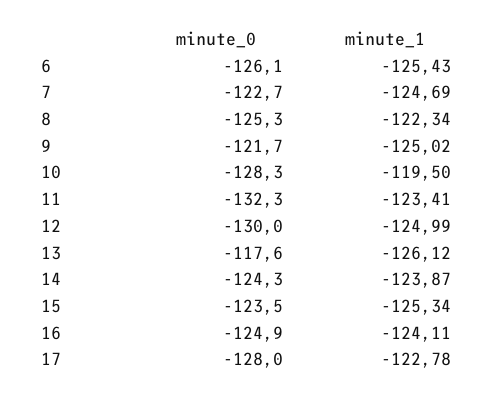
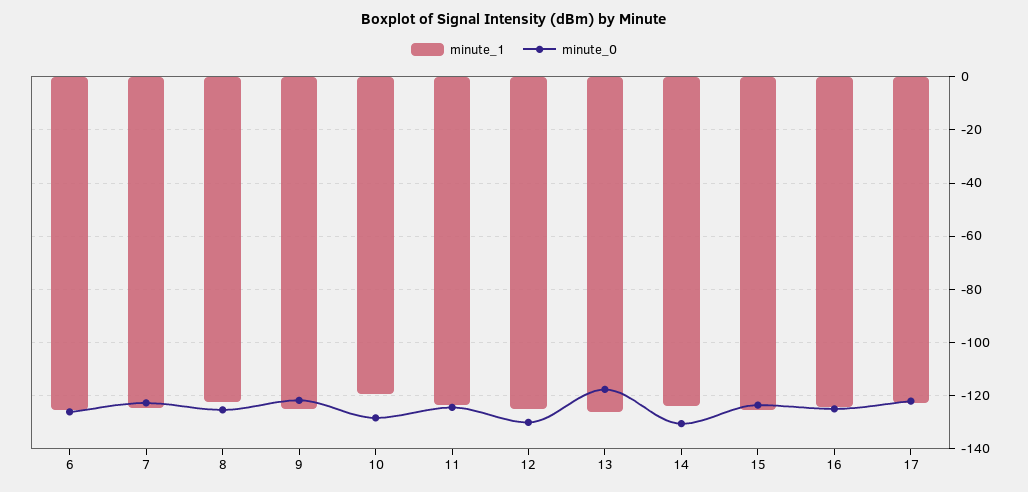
minute_0, 11: -132.3 -> -125
minute_0, 14: -124.3 -> -130
minute_0, 17: -128 -> -122.5

